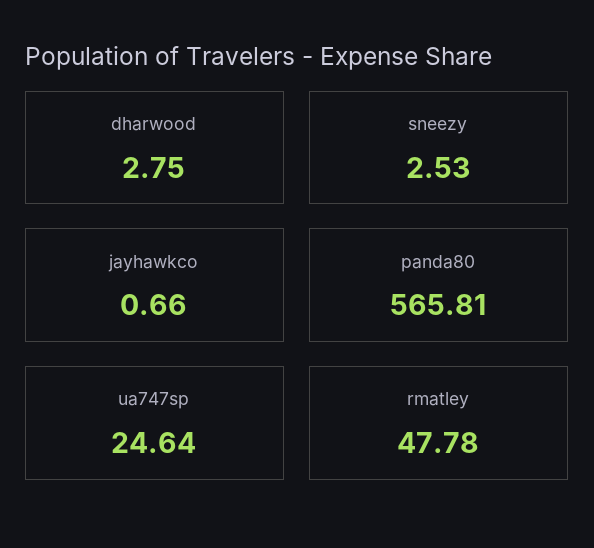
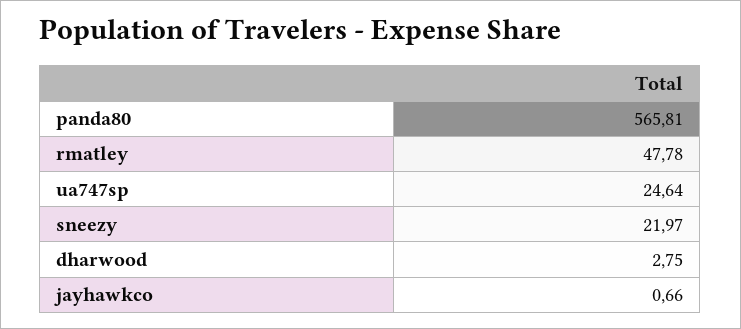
sneezy: 2.53 -> 21.97

